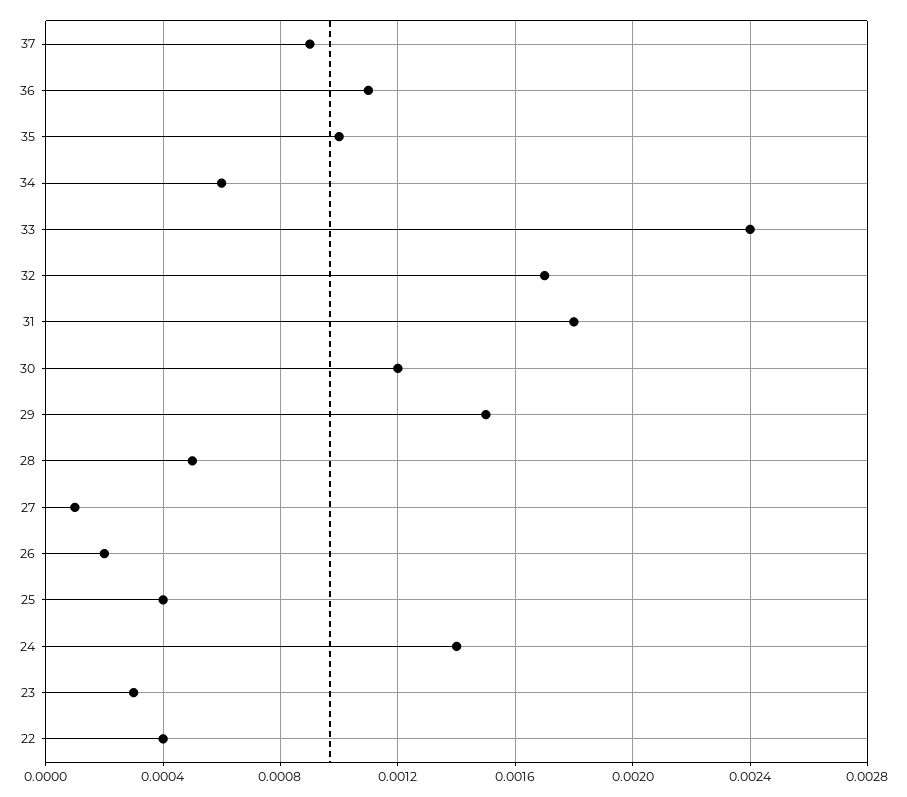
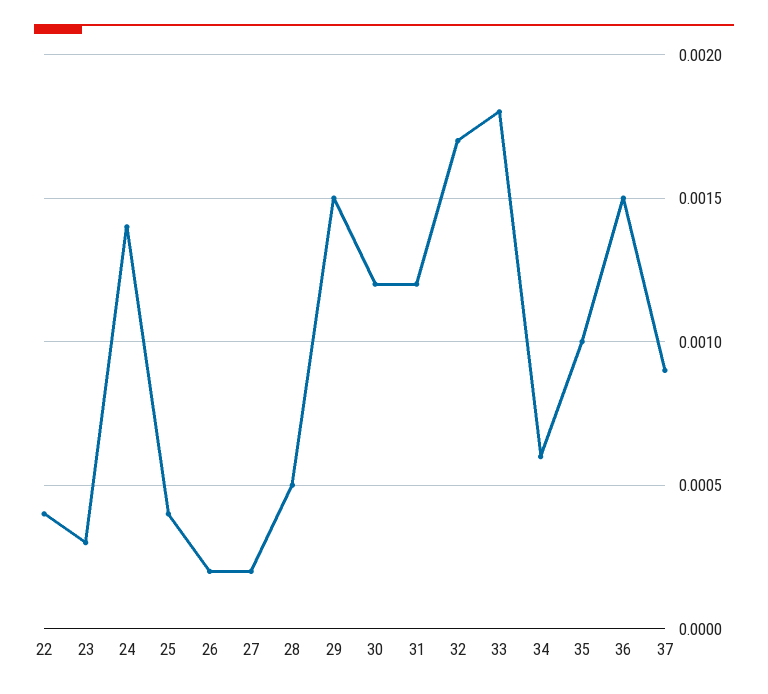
36: 0.0011 -> 0.0015
33: 0.0024 -> 0.0018
31: 0.0018 -> 0.0012
27: 0.0001 -> 0.0002

